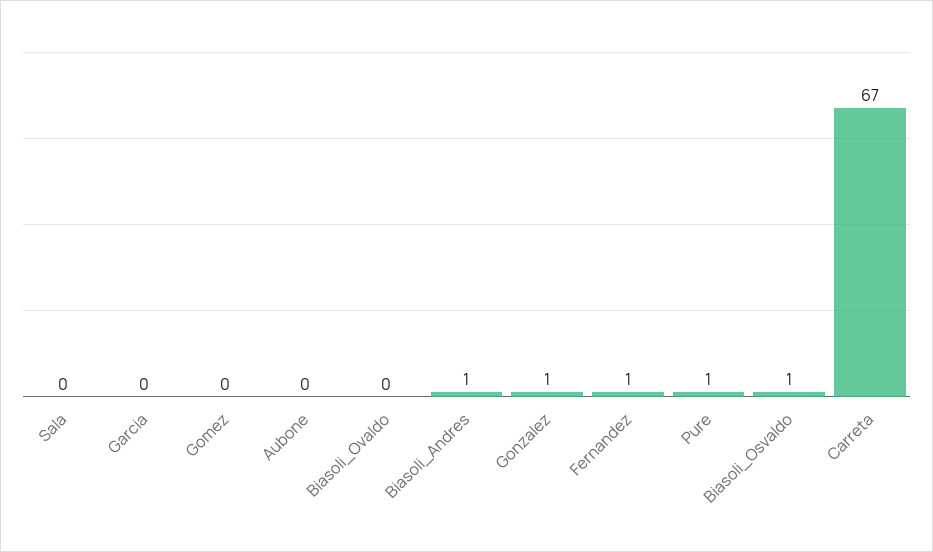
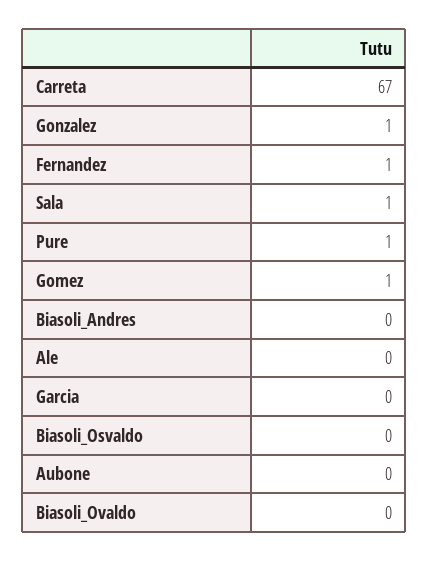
Sala: 0 -> 1
Gomez: 0 -> 1
Biasoli_Andres: 1 -> 0
Biasoli_Osvaldo: 1 -> 0
Ale: none -> 0

